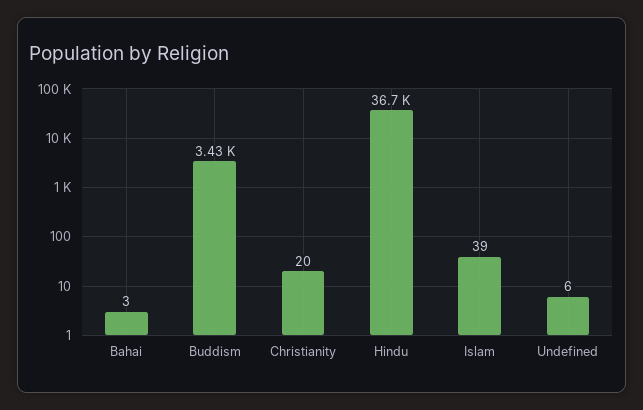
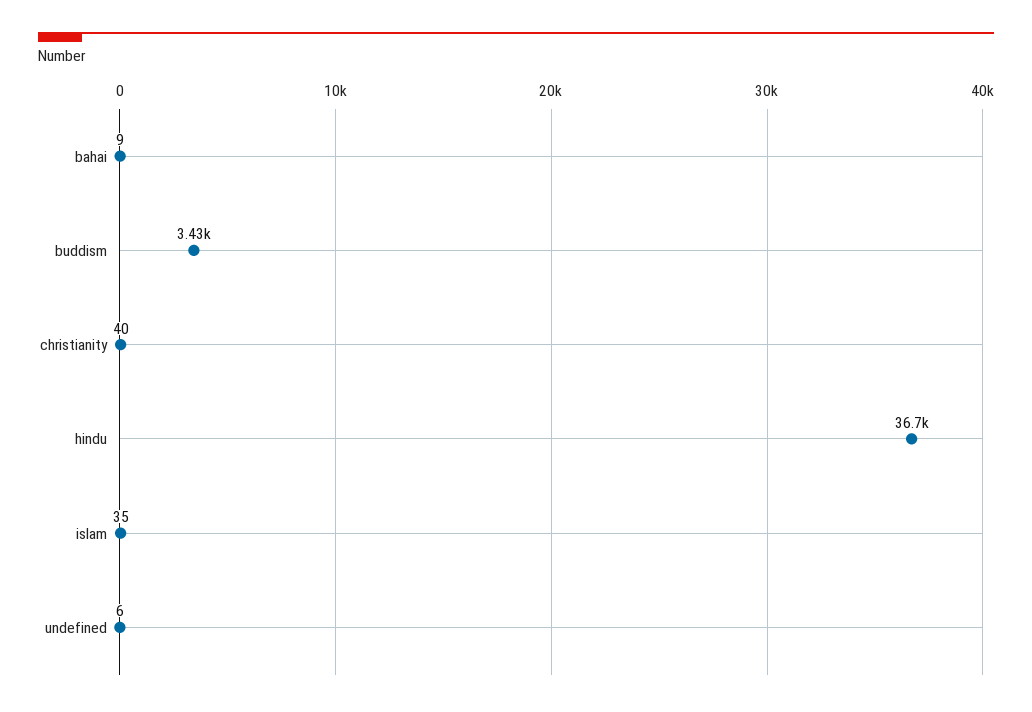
Bahai: 3 -> 9
Christianity: 20 -> 40
Islam: 39 -> 35

